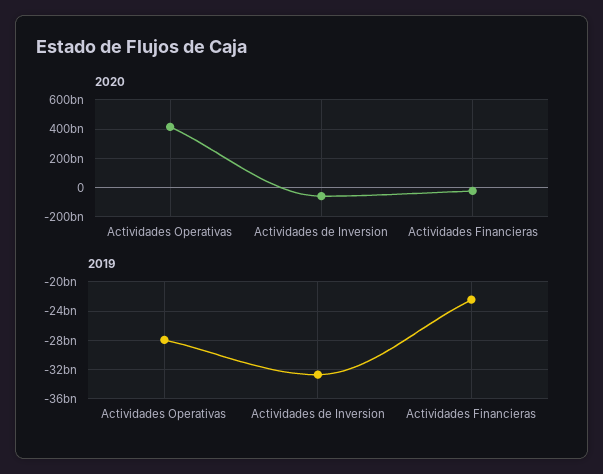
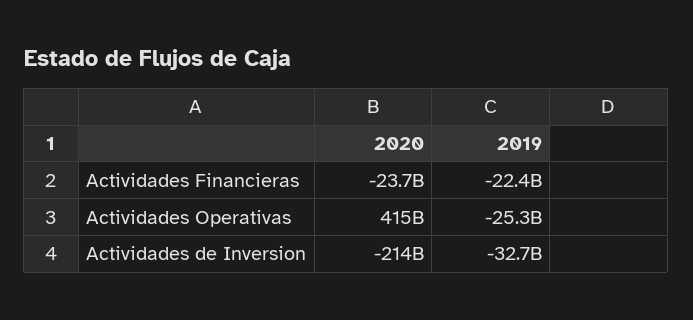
2020, Actividades de Inversion: -50000000000 -> -214000000000
2019, Actividades Operativas: -28000000000 -> -25300000000

